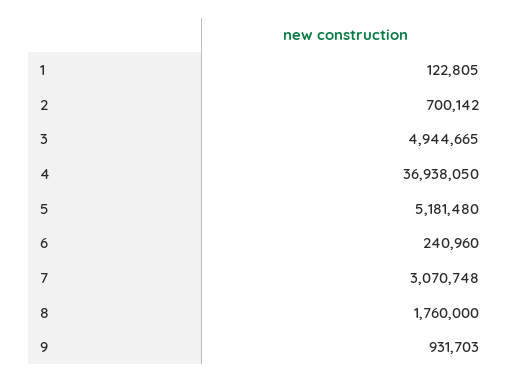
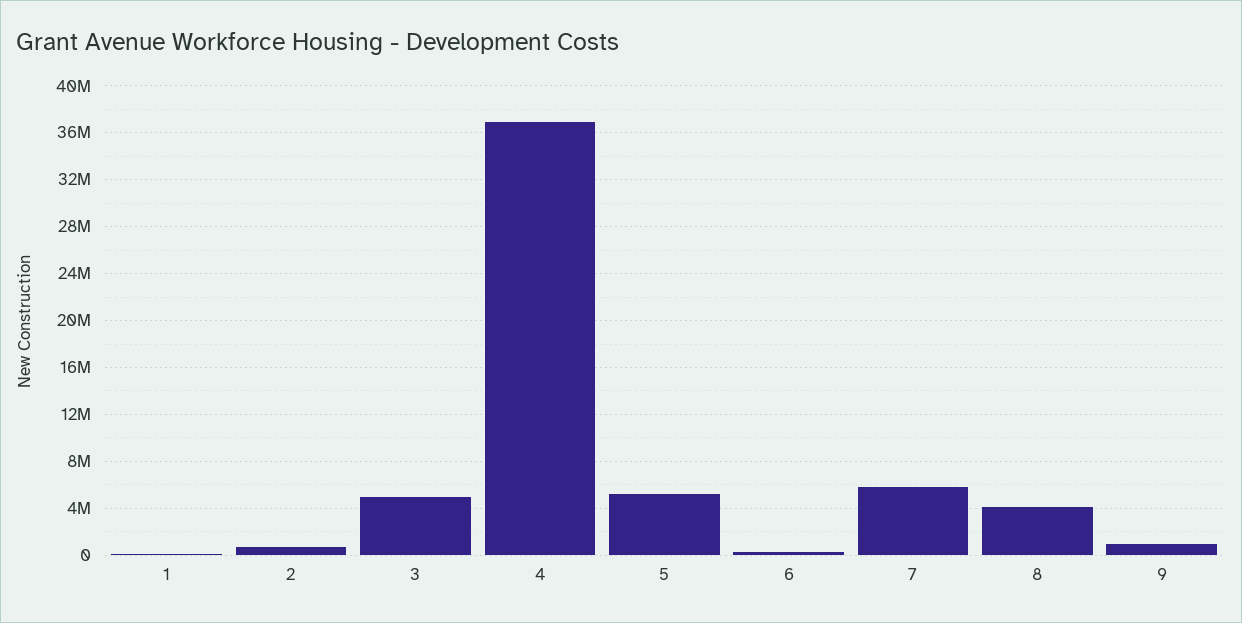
7: 3070748 -> 6000000
8: 1760000 -> 4000000

